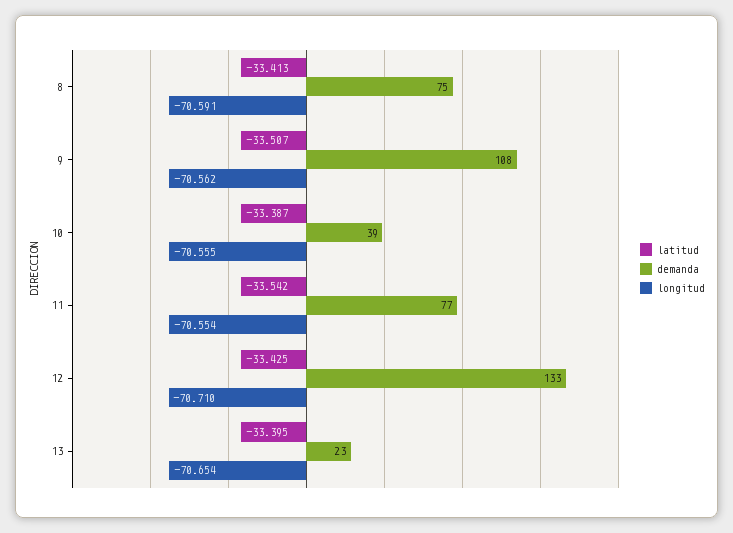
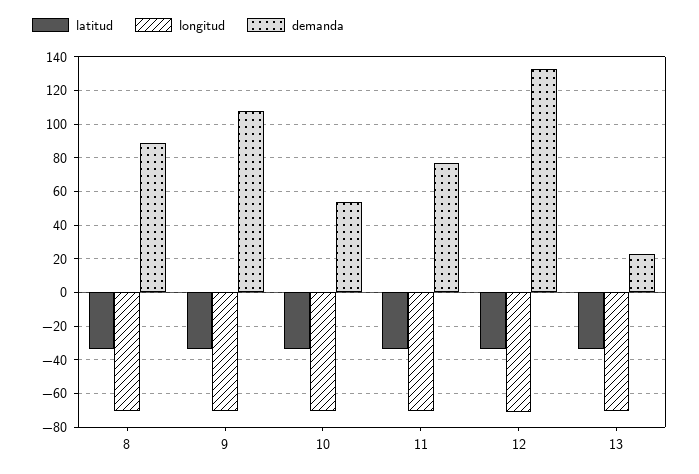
demanda, 8: 75 -> 90
demanda, 10: 39 -> 55

